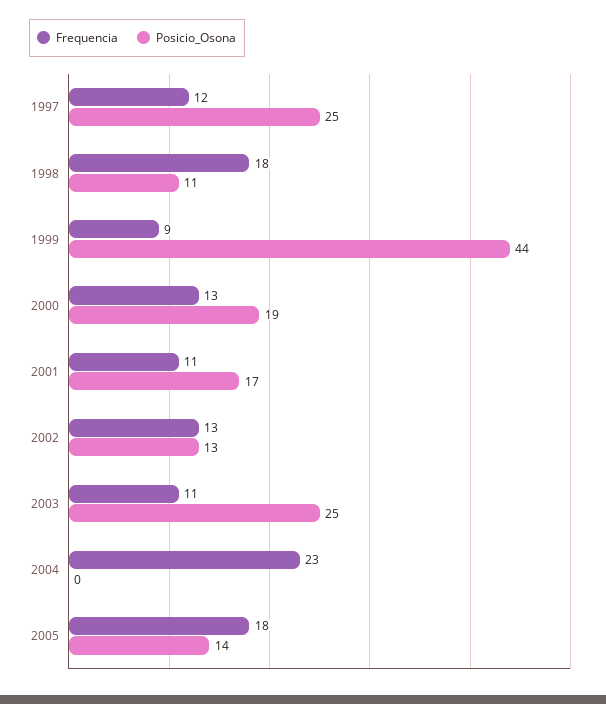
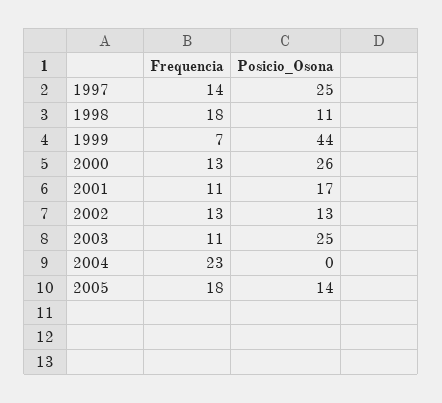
Frequencia, 1997: 12 -> 14
Frequencia, 1999: 9 -> 7
Posicio_Osona, 2000: 19 -> 26

